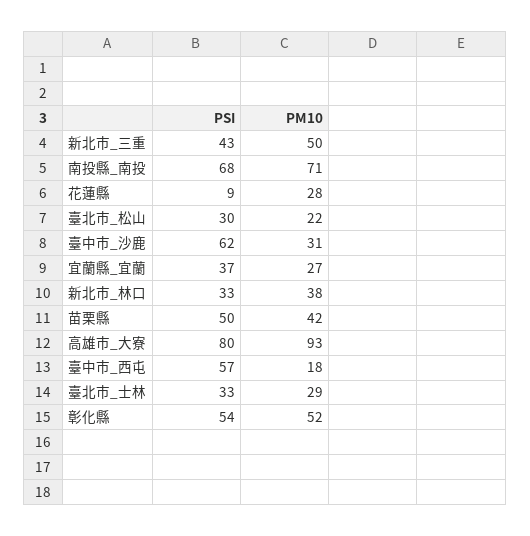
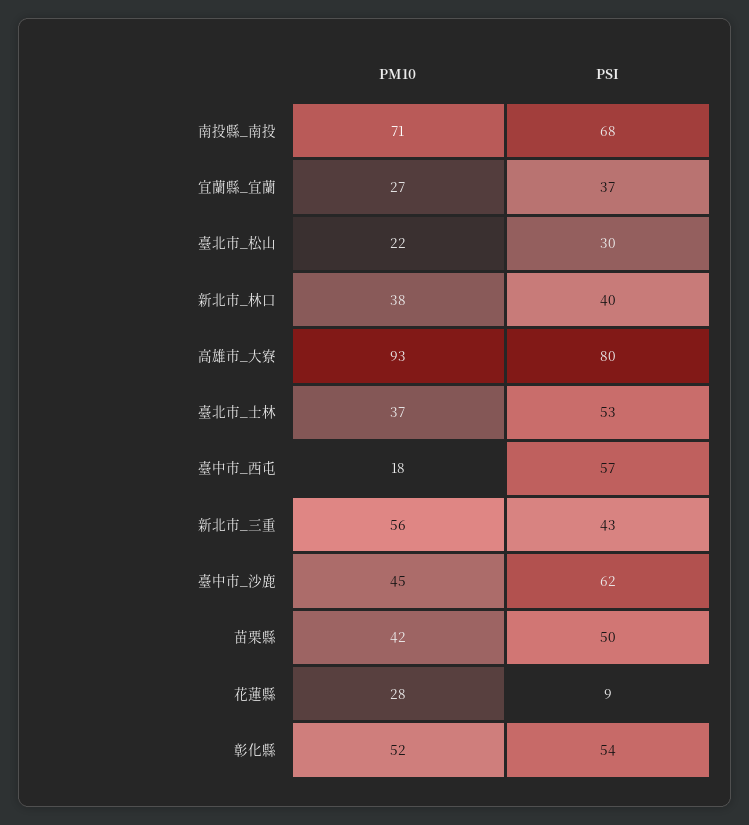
PM10, 新北市_三重: 50 -> 56
PM10, 臺中市_沙鹿: 31 -> 45
PSI, 新北市_林口: 33 -> 40
PSI, 臺北市_士林: 33 -> 53
PM10, 臺北市_士林: 29 -> 37

